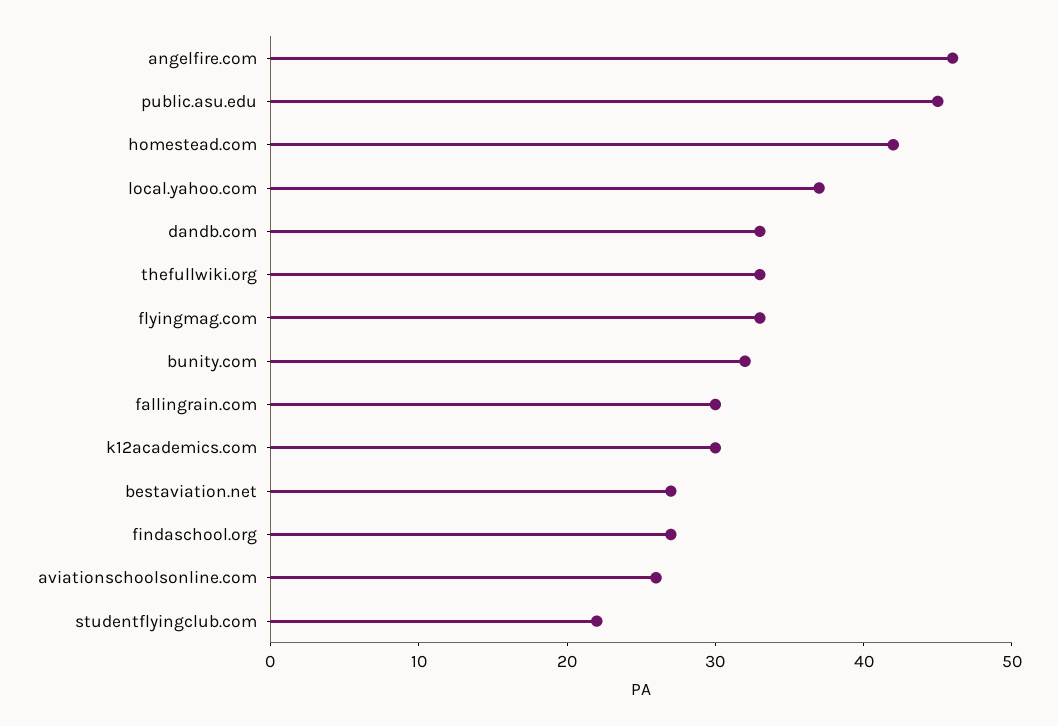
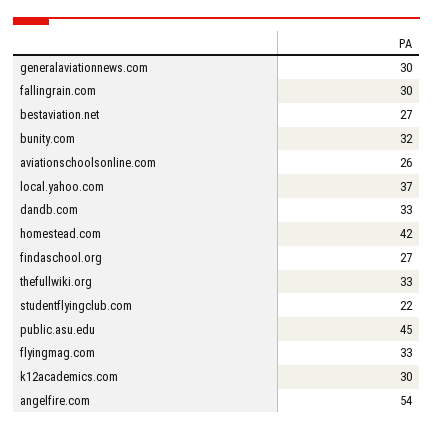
angelfire.com: 46 -> 54
generalaviationnews.com: none -> 30

